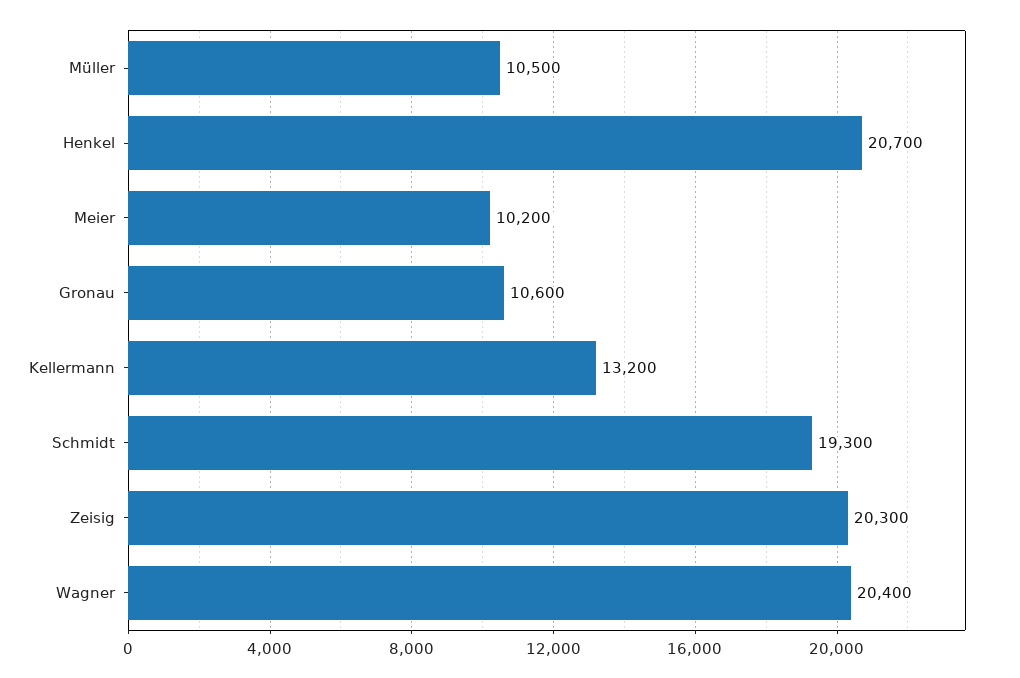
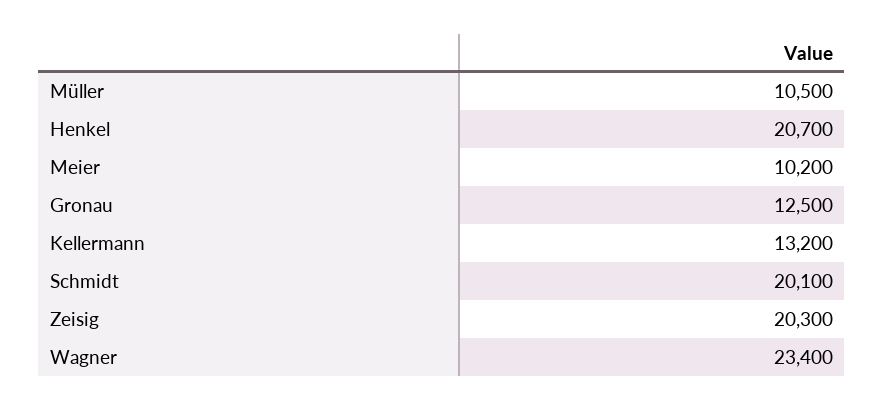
Gronau: 10600 -> 12500
Schmidt: 19300 -> 20100
Wagner: 20400 -> 23400

